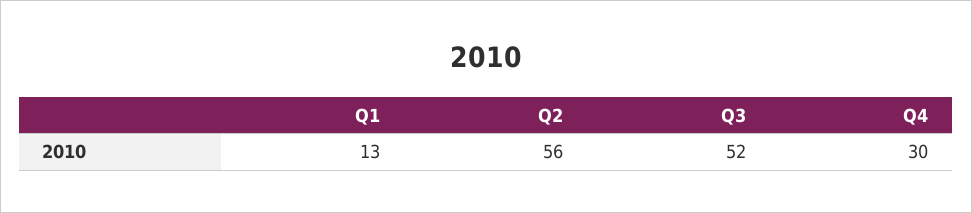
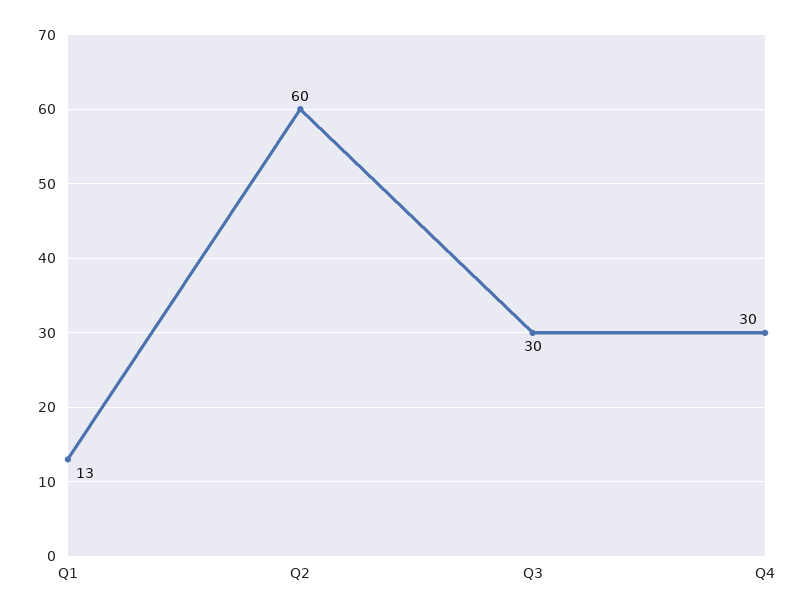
Q2: 56 -> 60
Q3: 52 -> 30

